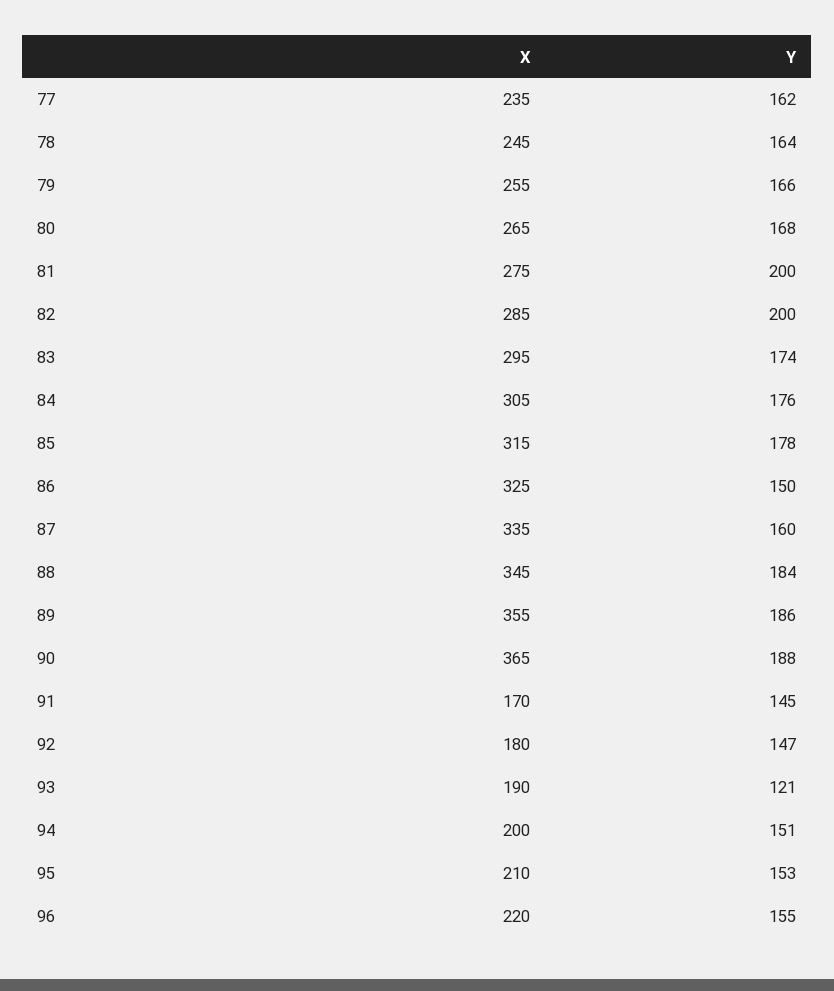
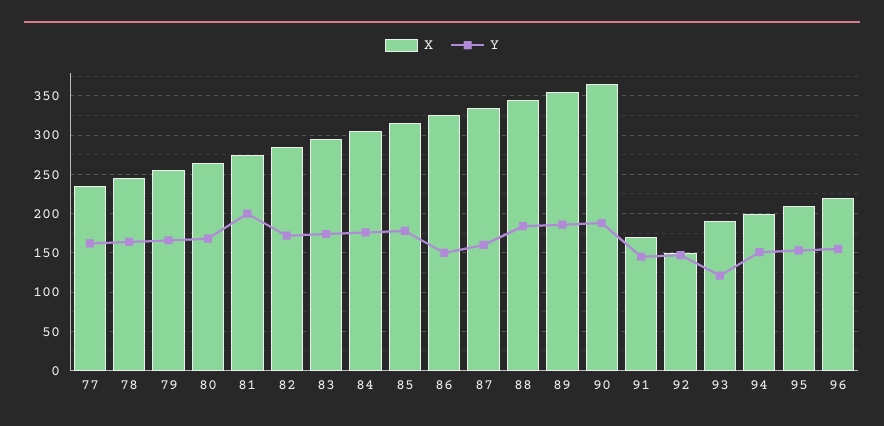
Y, 82: 200 -> 170
X, 92: 180 -> 150

